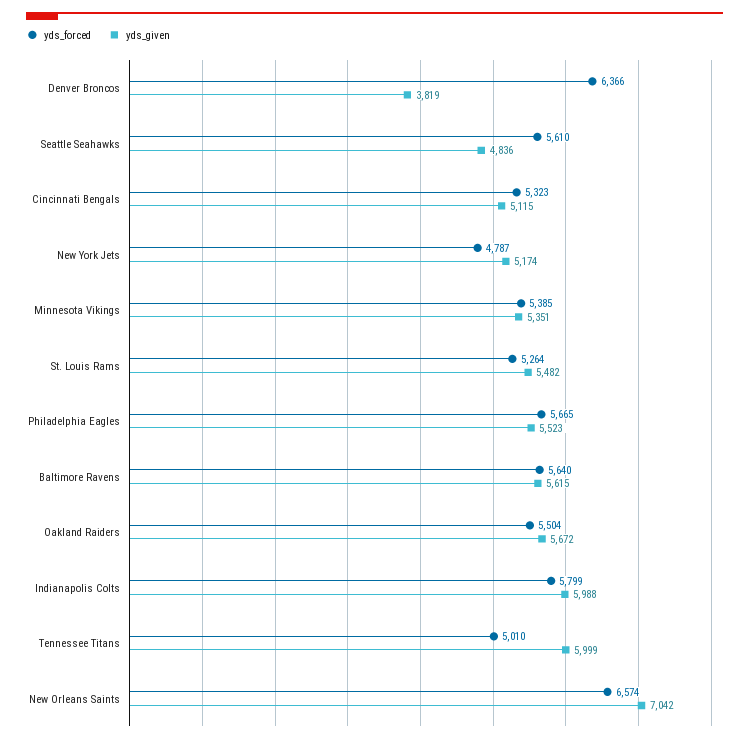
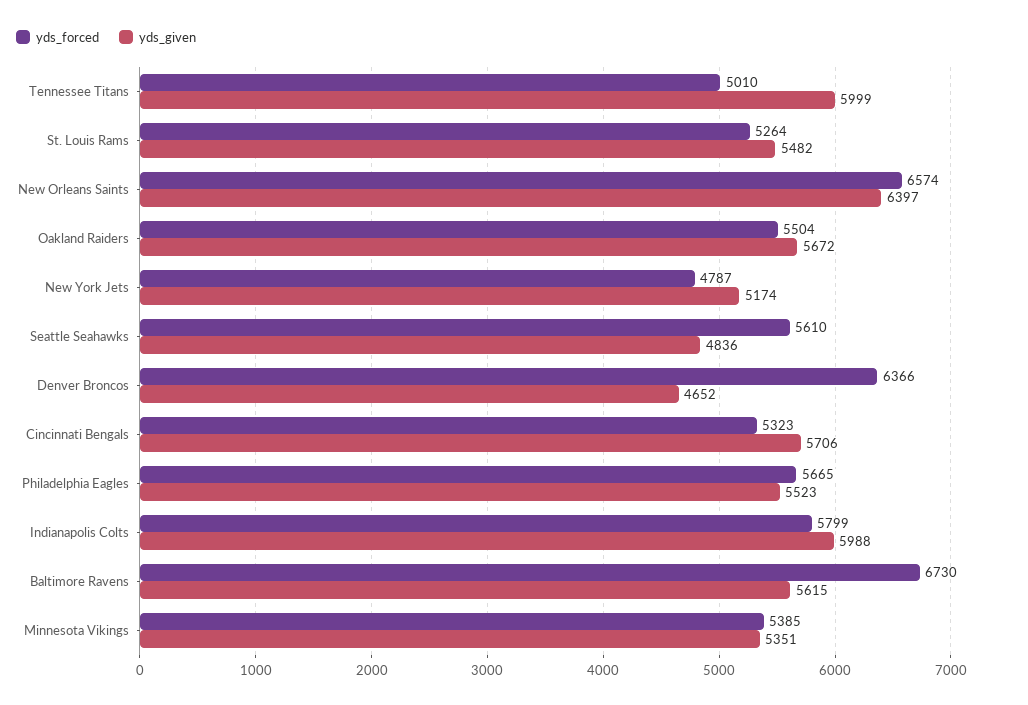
yds_given, Denver Broncos: 3819 -> 4652
yds_given, Cincinnati Bengals: 5115 -> 5706
yds_forced, Baltimore Ravens: 5640 -> 6730
yds_given, New Orleans Saints: 7042 -> 6397

